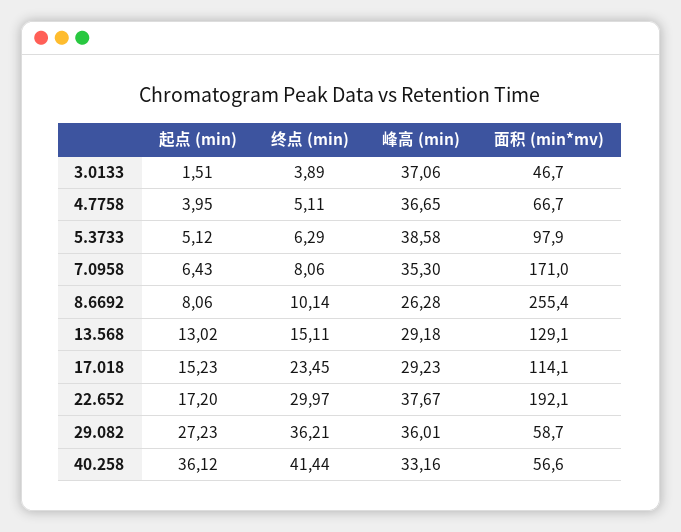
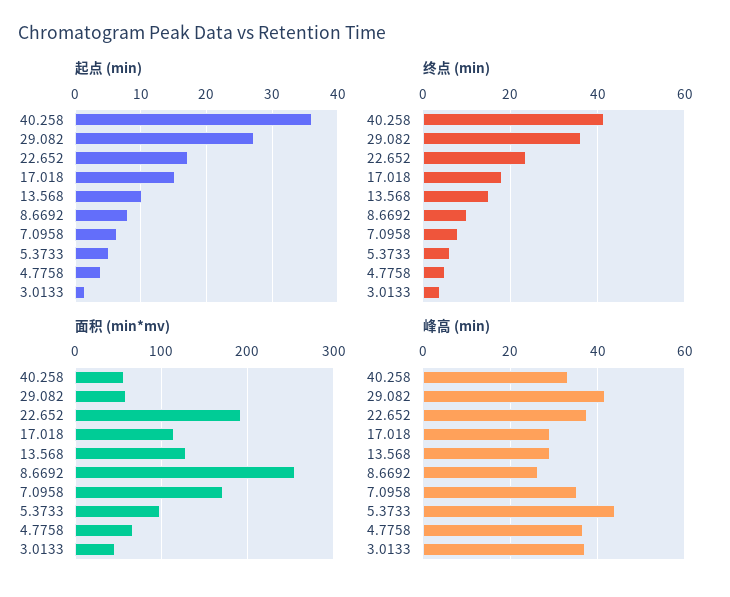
峰高 (min), 5.3733: 38.58 -> 44
起点 (min), 13.568: 13.02 -> 10
终点 (min), 17.018: 23.45 -> 18
终点 (min), 22.652: 29.97 -> 24
峰高 (min), 29.082: 36.01 -> 42

